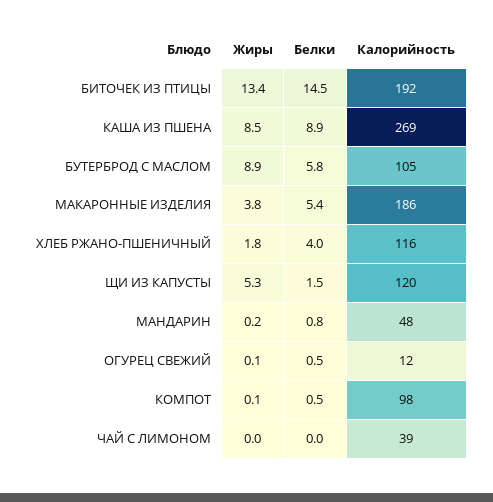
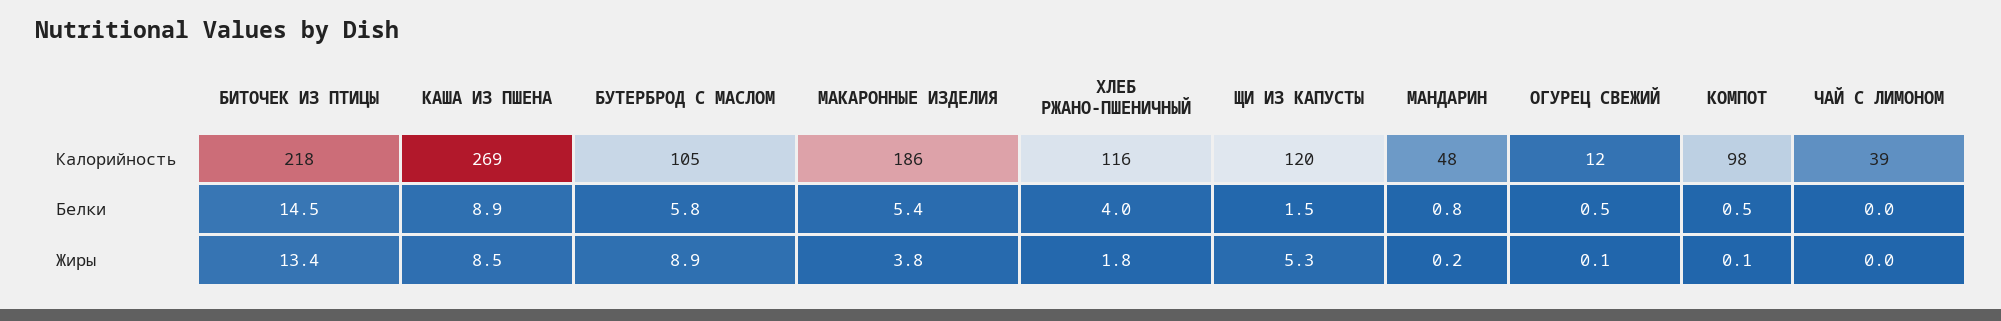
Калорийность, БИТОЧЕК ИЗ ПТИЦЫ: 192 -> 218

